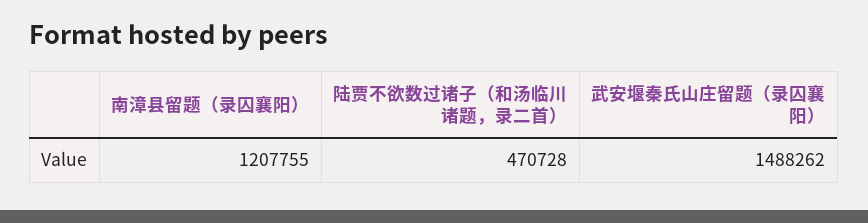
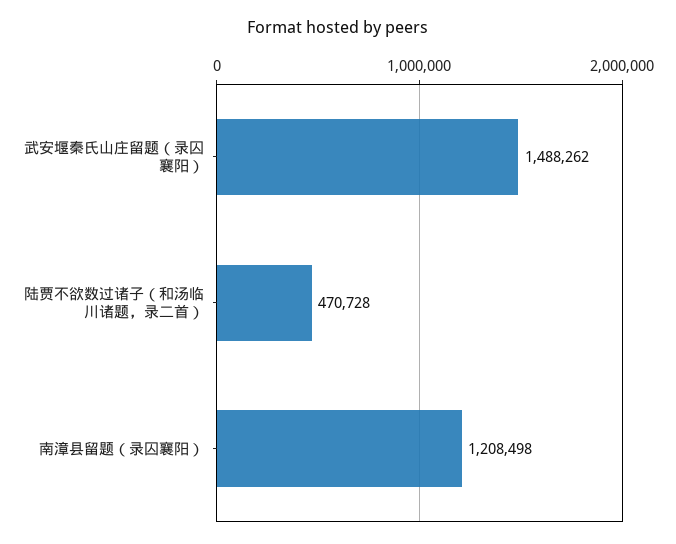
南漳县留题（录囚襄阳）: 1207755 -> 1208498

